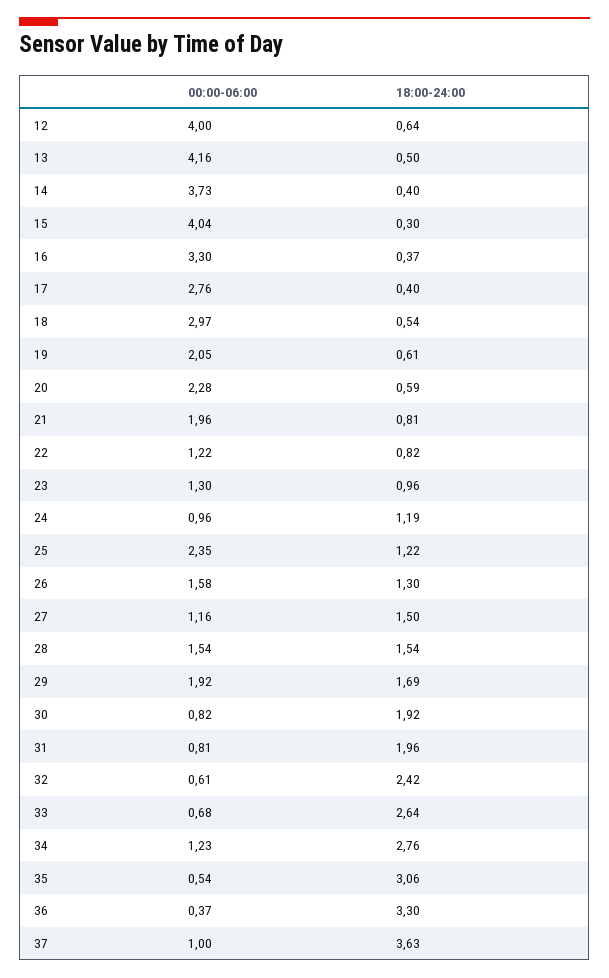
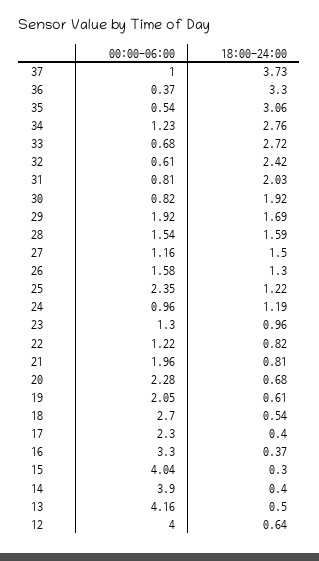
00:00-06:00, 14: 3.73 -> 3.9
00:00-06:00, 17: 2.76 -> 2.3
00:00-06:00, 18: 2.97 -> 2.7
18:00-24:00, 20: 0.59 -> 0.68
18:00-24:00, 28: 1.54 -> 1.59
18:00-24:00, 31: 1.96 -> 2.03
18:00-24:00, 33: 2.64 -> 2.72
18:00-24:00, 37: 3.63 -> 3.73

